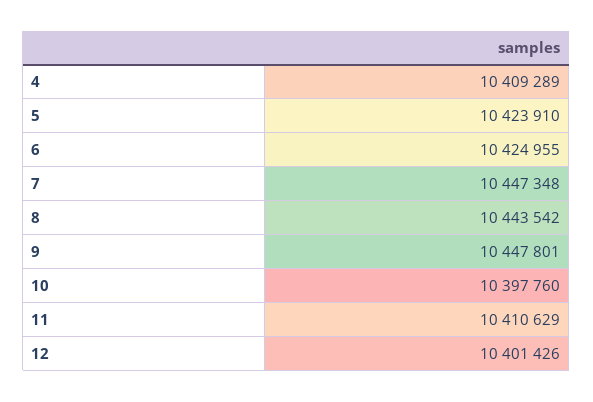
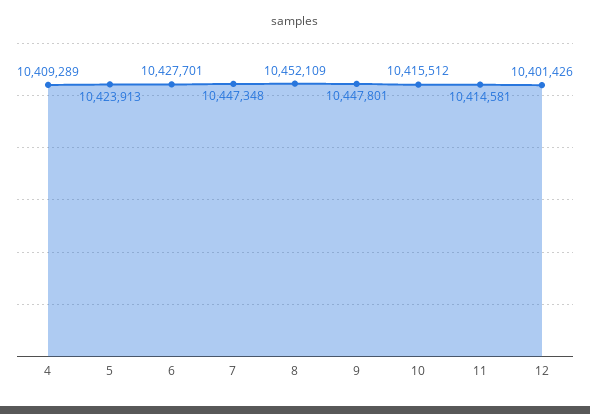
5: 10423910 -> 10423913
6: 10424955 -> 10427701
8: 10443542 -> 10452109
10: 10397760 -> 10415512
11: 10410629 -> 10414581

